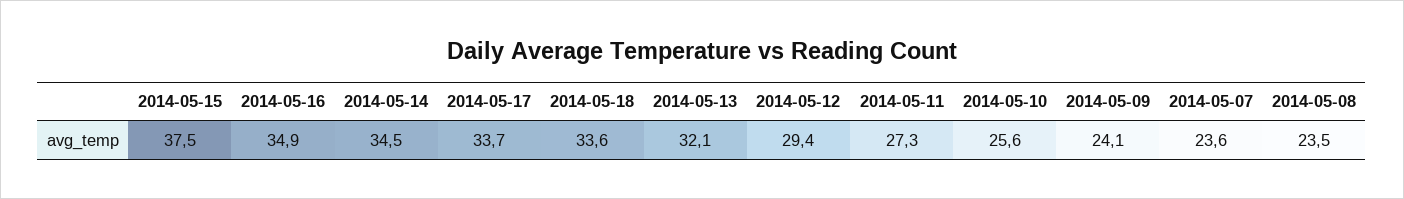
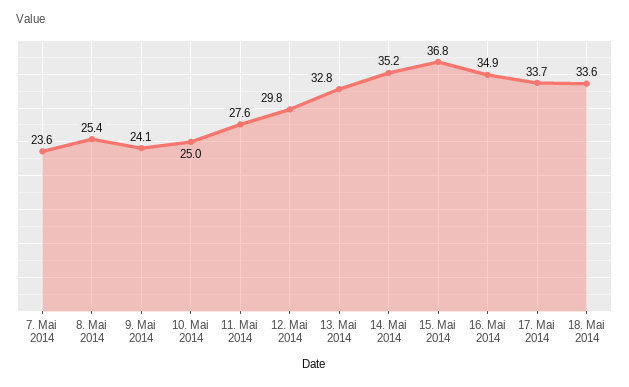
2014-05-15: 37.5 -> 36.8
2014-05-14: 34.5 -> 35.2
2014-05-13: 32.1 -> 32.8
2014-05-12: 29.4 -> 29.8
2014-05-11: 27.3 -> 27.6
2014-05-10: 25.6 -> 25
2014-05-08: 23.5 -> 25.4

